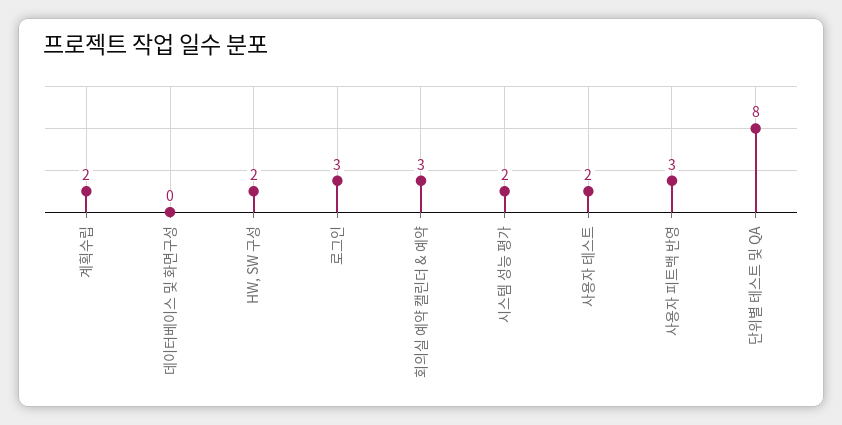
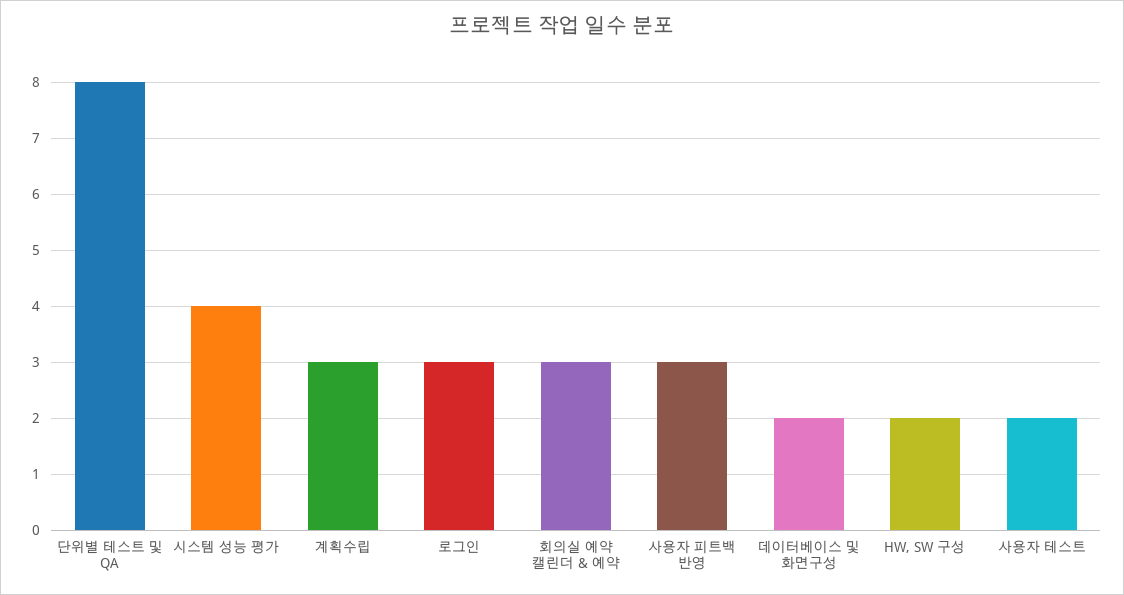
계획수립: 2 -> 3
데이터베이스 및 화면구성: 0 -> 2
시스템 성능 평가: 2 -> 4

